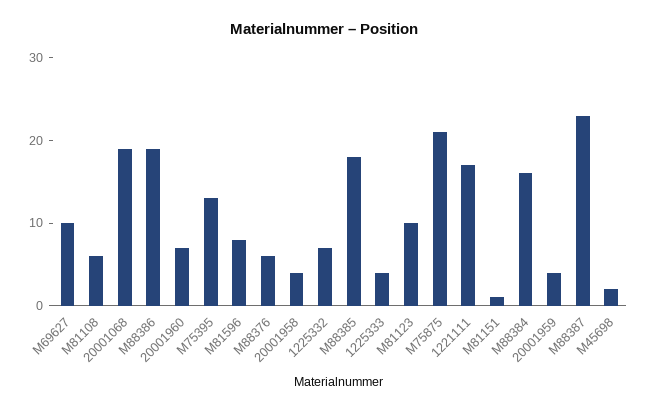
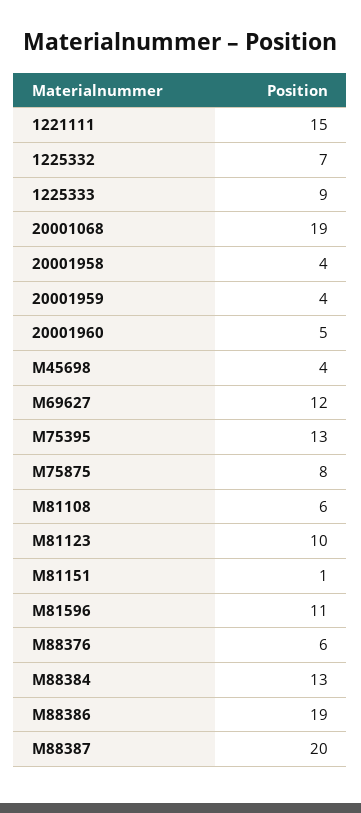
M69627: 10 -> 12
20001960: 7 -> 5
M81596: 8 -> 11
M88385: 18 -> none
1225333: 4 -> 9
M75875: 21 -> 8
1221111: 17 -> 15
M88384: 16 -> 13
M88387: 23 -> 20
M45698: 2 -> 4

